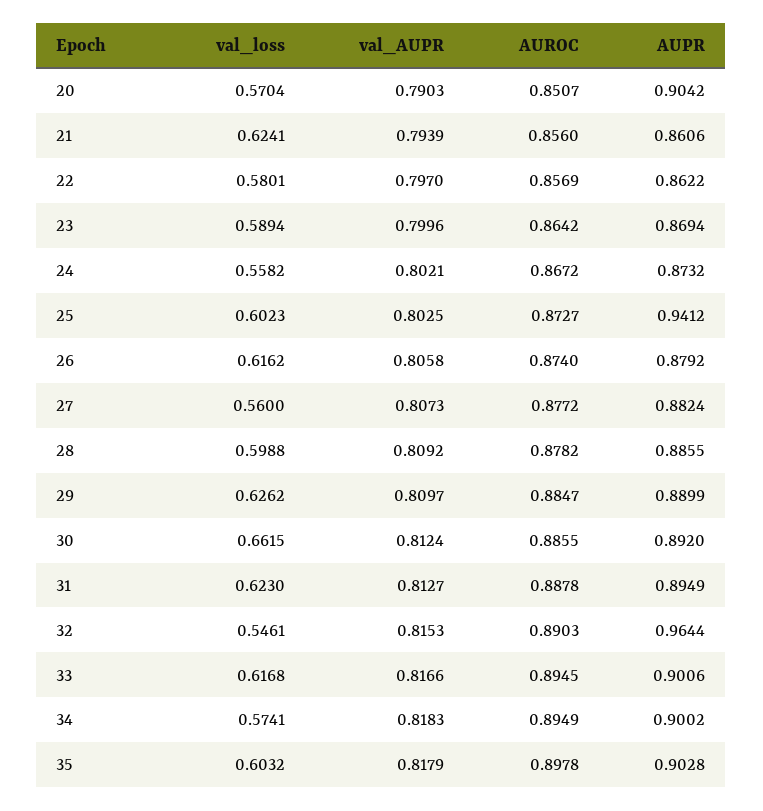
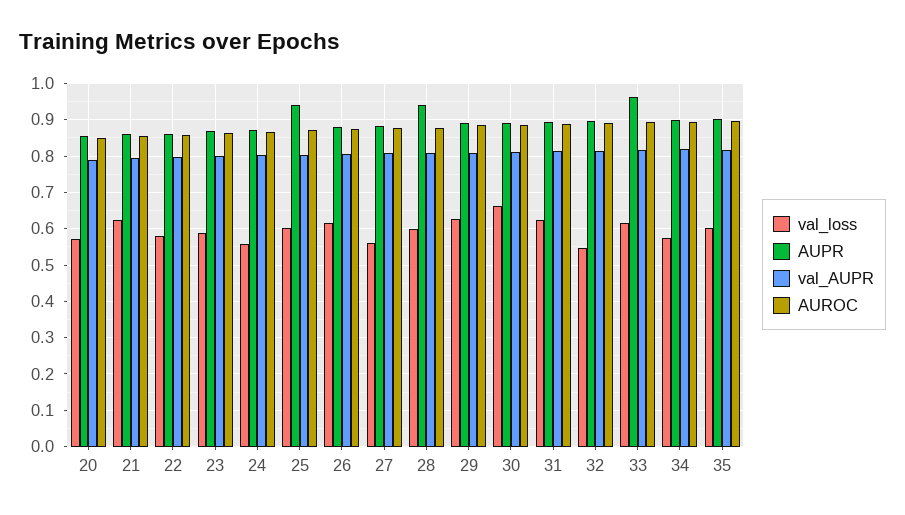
AUPR, 20: 0.9042 -> 0.86
AUPR, 28: 0.8855 -> 0.94
AUPR, 32: 0.9644 -> 0.9
AUPR, 33: 0.9006 -> 0.96

